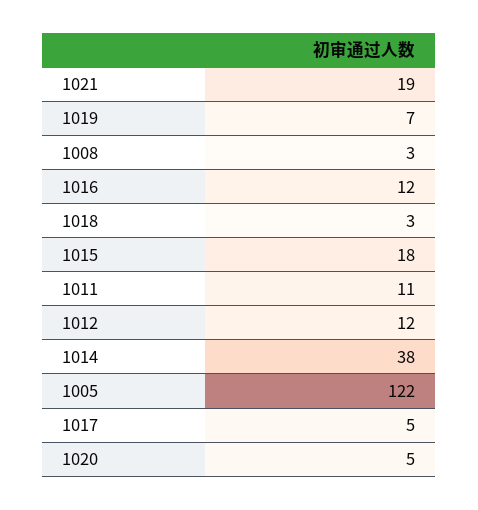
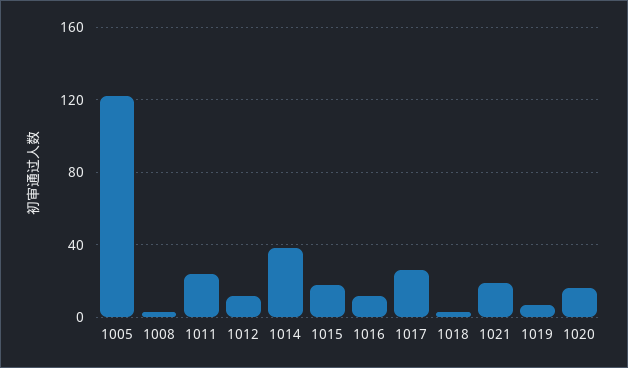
1011: 11 -> 25
1017: 5 -> 25
1020: 5 -> 15

